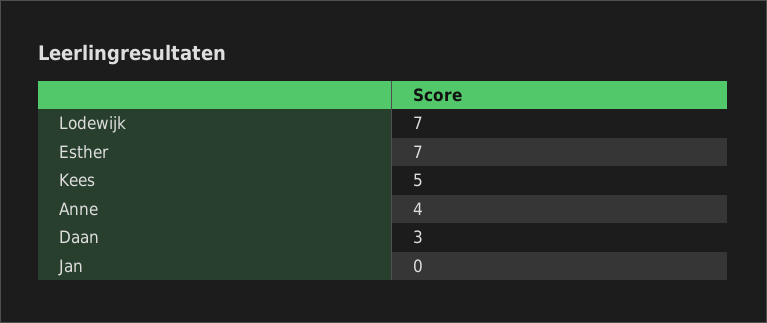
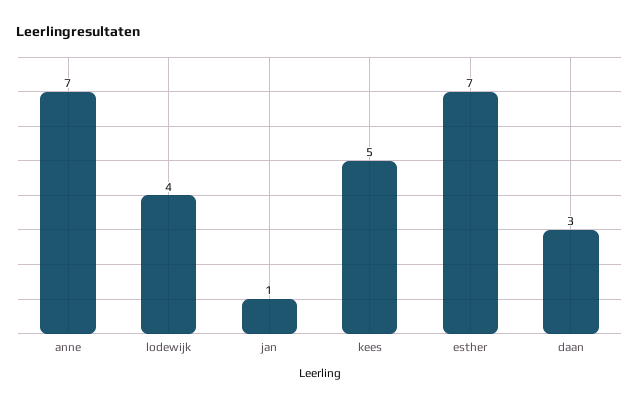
Lodewijk: 7 -> 4
Anne: 4 -> 7
Jan: 0 -> 1

